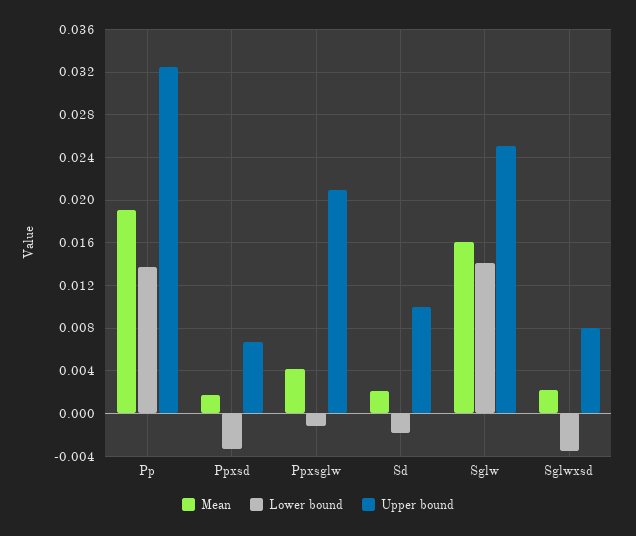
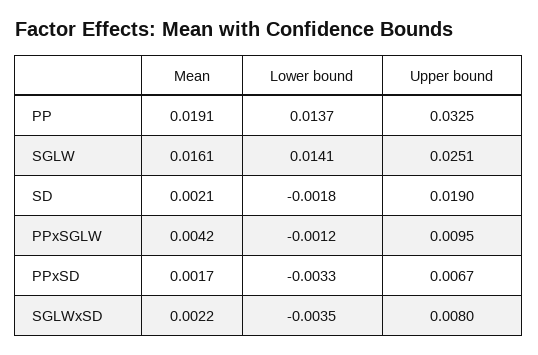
Upper bound, Ppxsglw: 0.021 -> 0.0095
Upper bound, Sd: 0.01 -> 0.019

